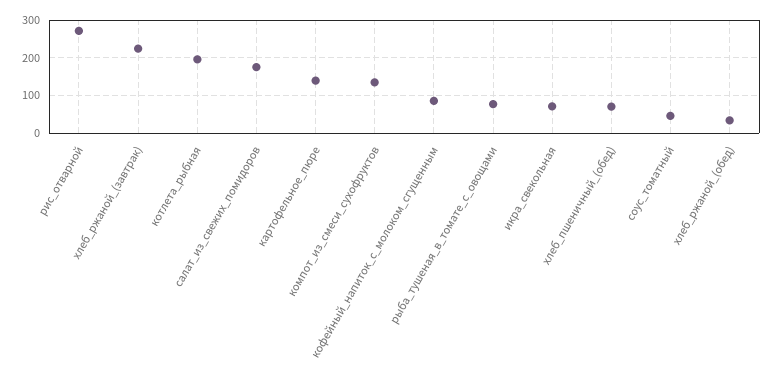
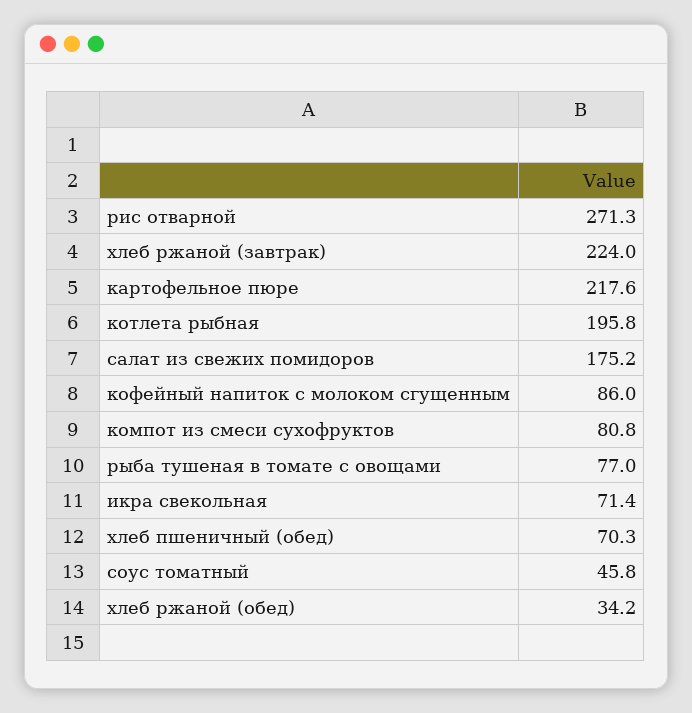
картофельное_пюре: 140 -> 217.6
компот_из_смеси_сухофруктов: 140 -> 80.8

